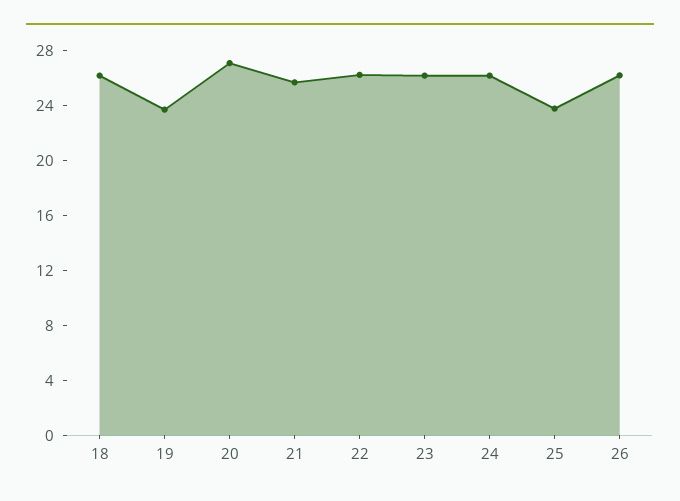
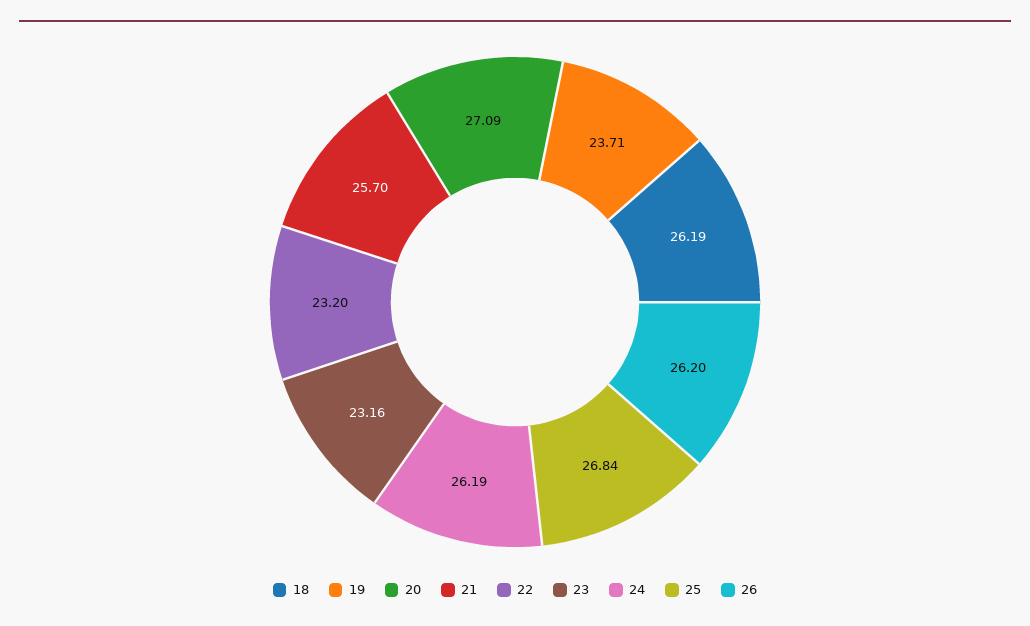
22: 26 -> 23.2
23: 26 -> 23.16
25: 24 -> 26.84

